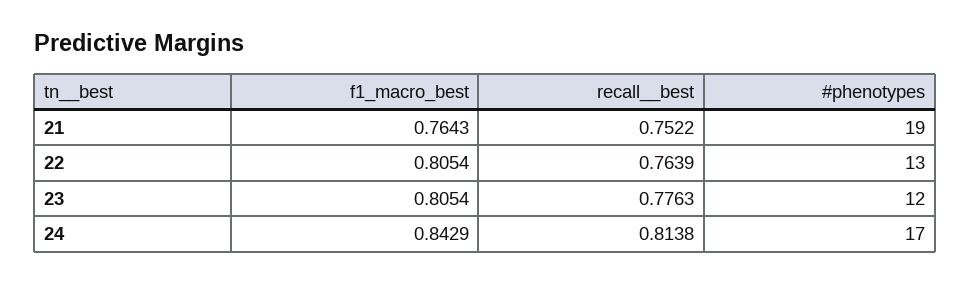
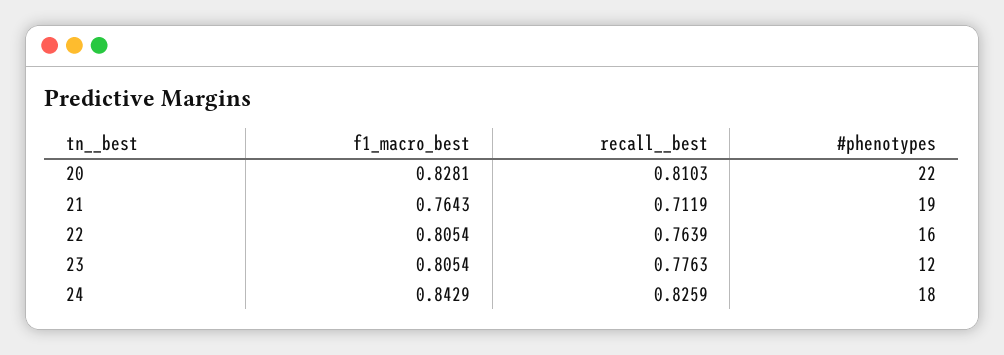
recall__best, 21: 0.7522 -> 0.7119
#phenotypes, 22: 13 -> 16
recall__best, 24: 0.8138 -> 0.8259
#phenotypes, 24: 17 -> 18
f1_macro_best, 20: none -> 0.8281
recall__best, 20: none -> 0.8103
#phenotypes, 20: none -> 22

